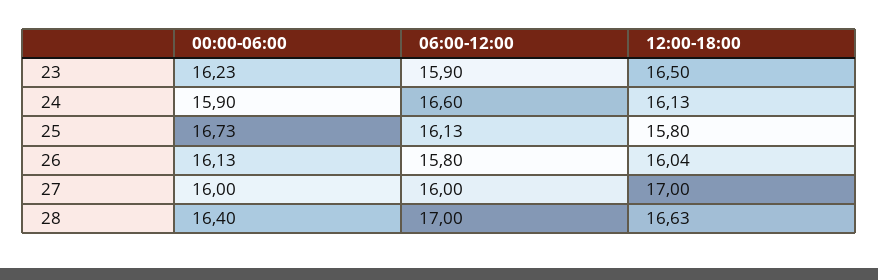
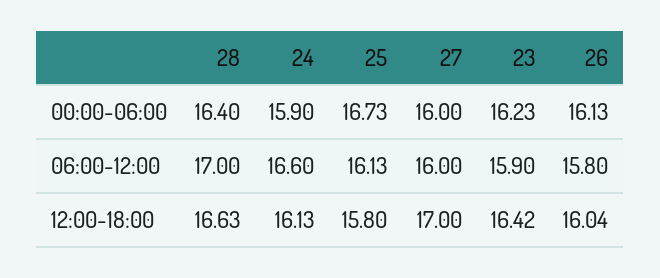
12:00-18:00, 23: 16.5 -> 16.42

